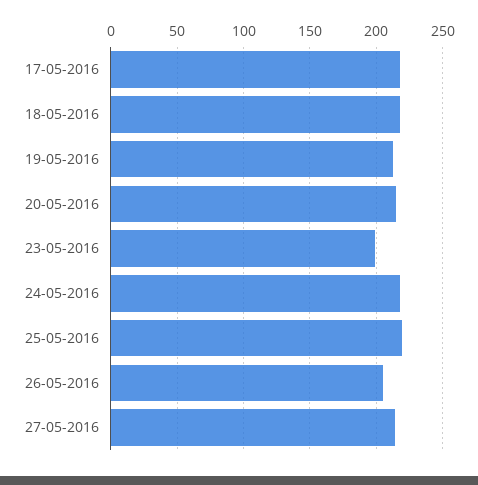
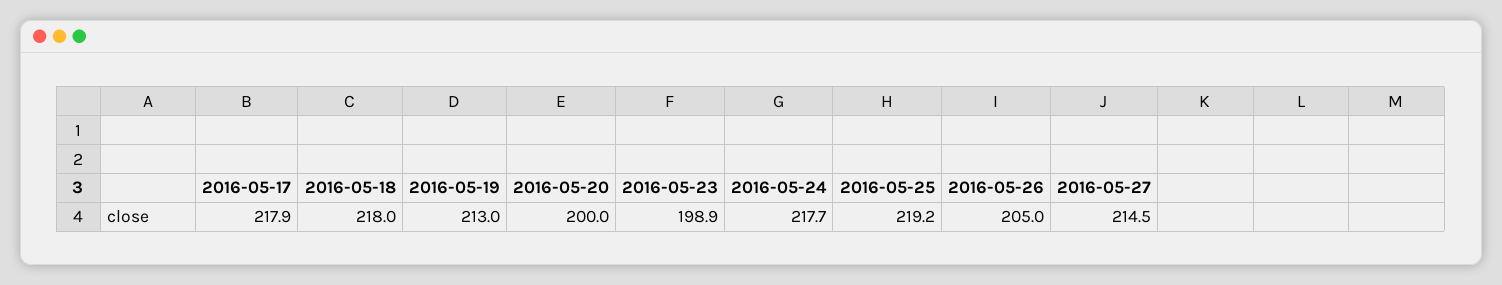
20-05-2016: 215 -> 200

